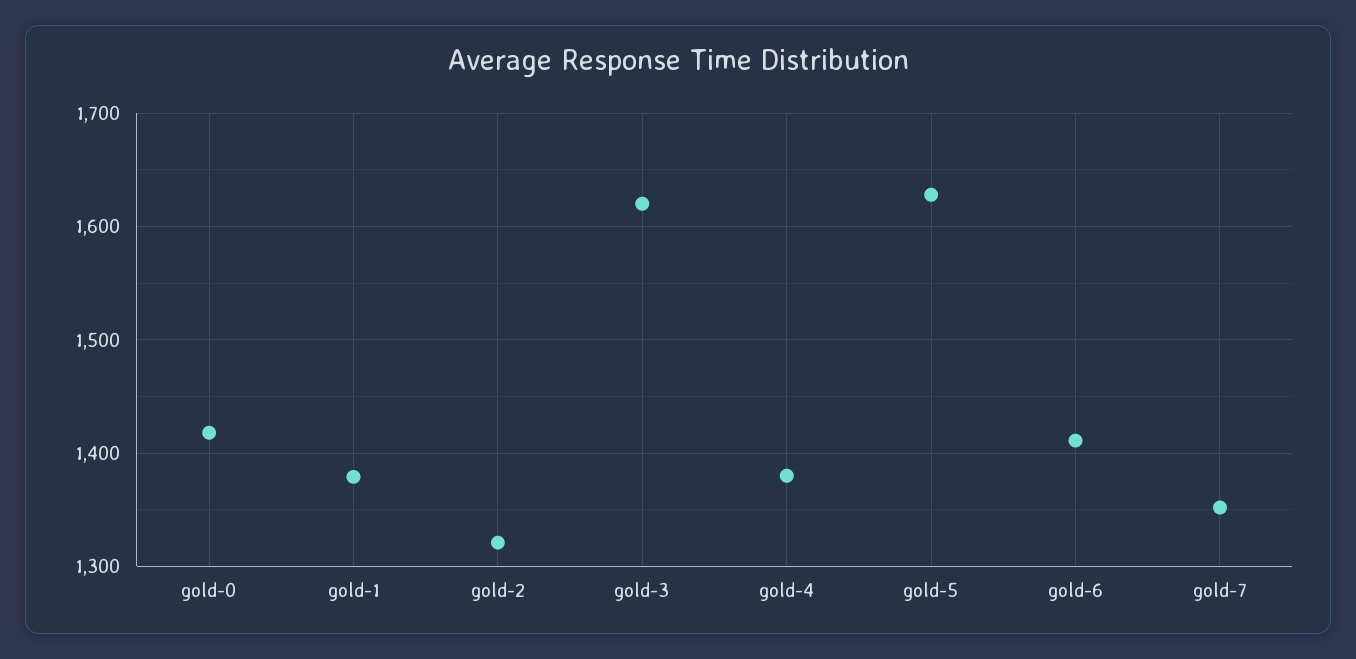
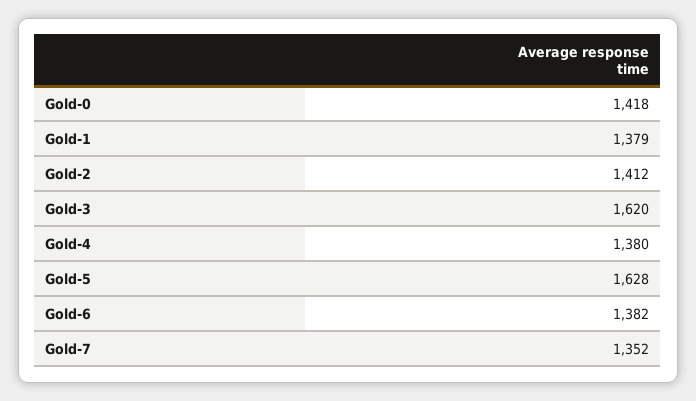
gold-2: 1320 -> 1412
gold-6: 1410 -> 1382

